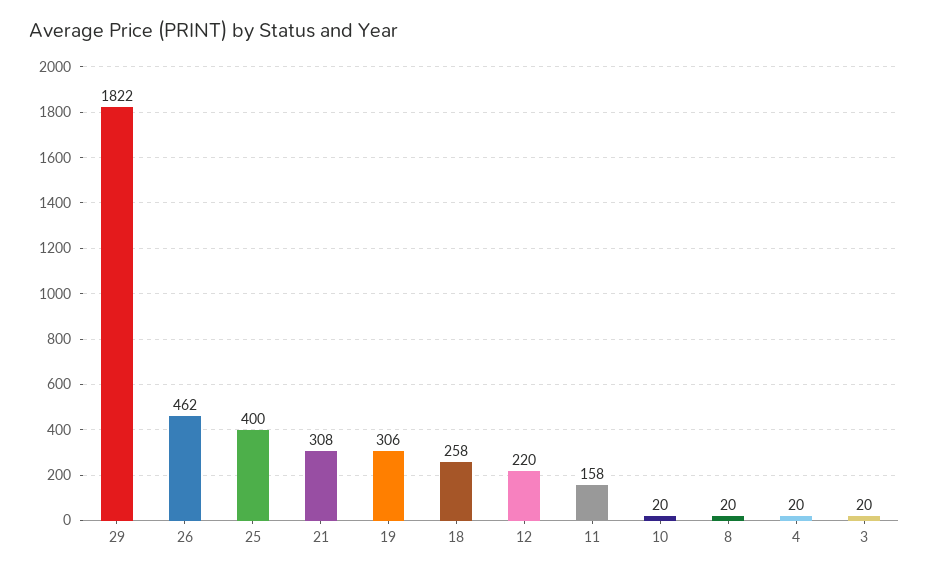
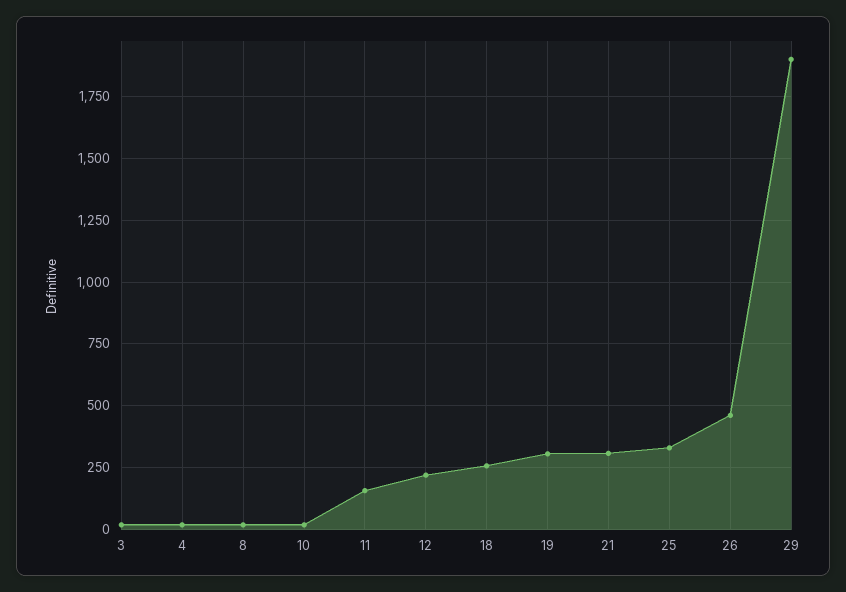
29: 1822 -> 1900
25: 400 -> 325

